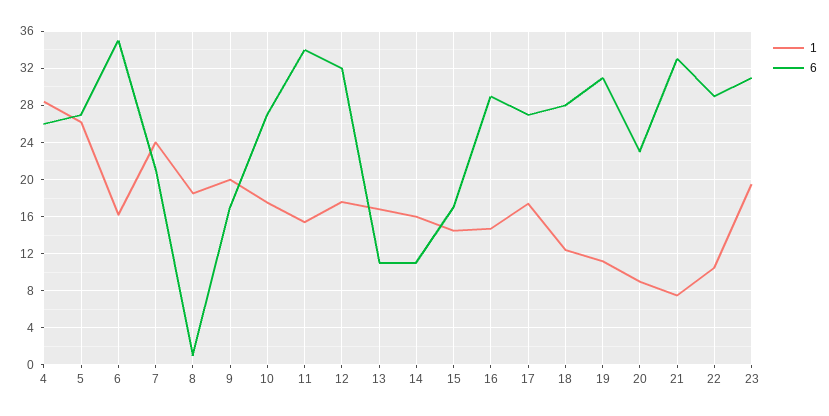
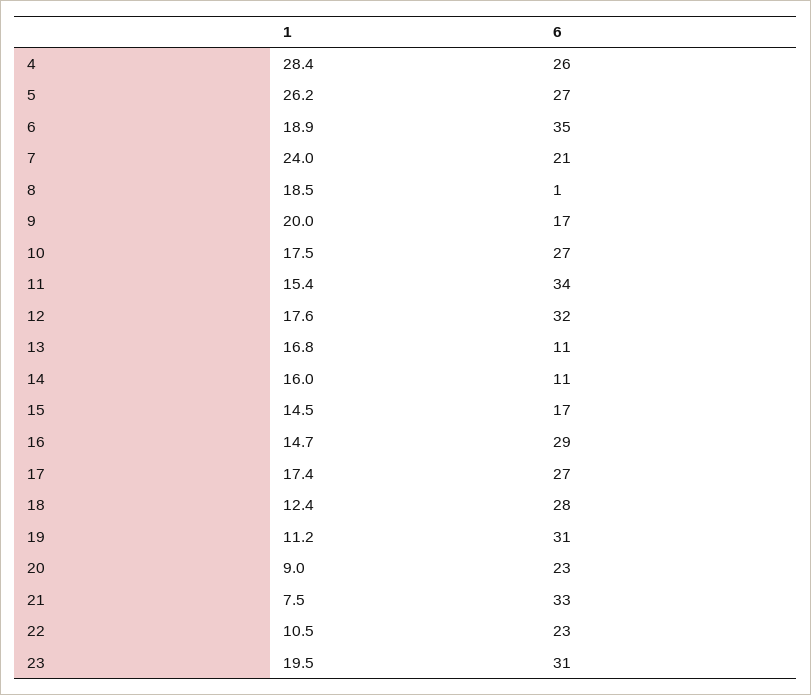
1, 6: 16 -> 18.9
6, 22: 29 -> 23

